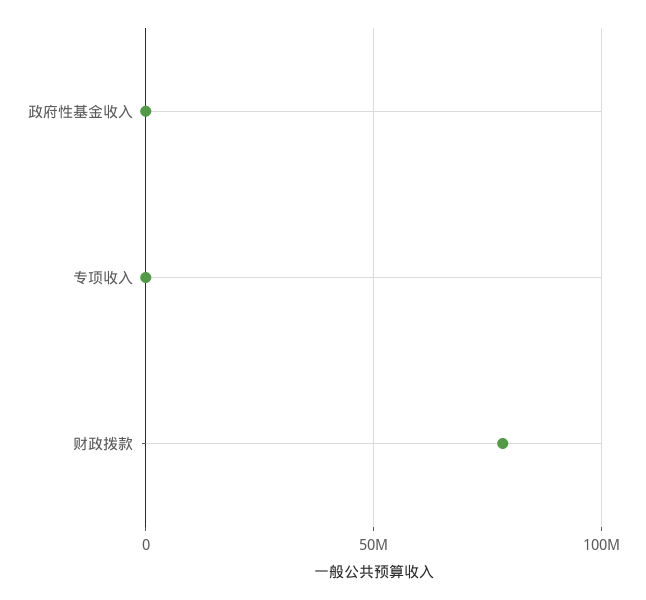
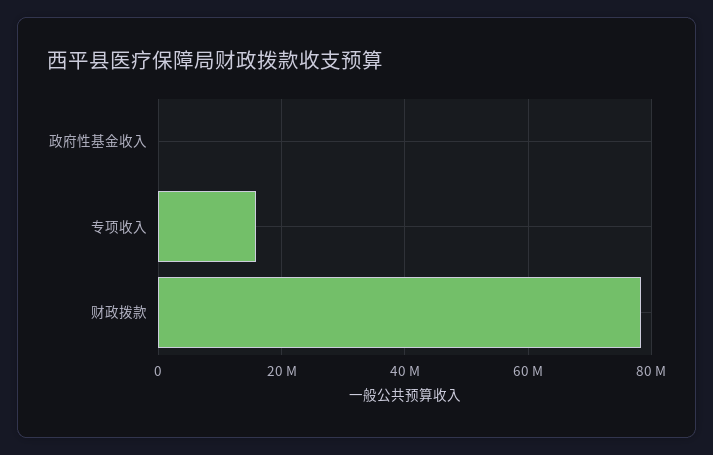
专项收入: 0 -> 16000000

